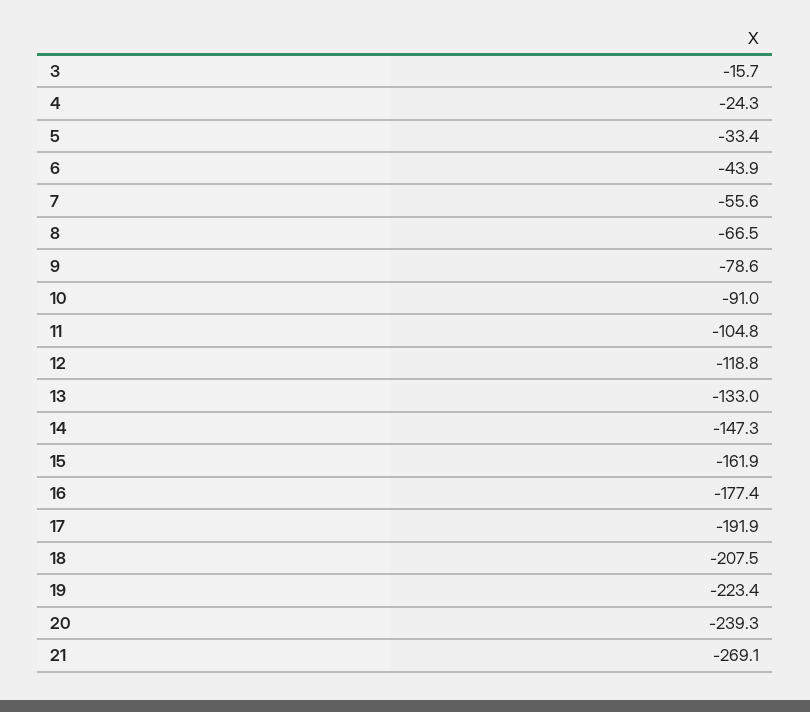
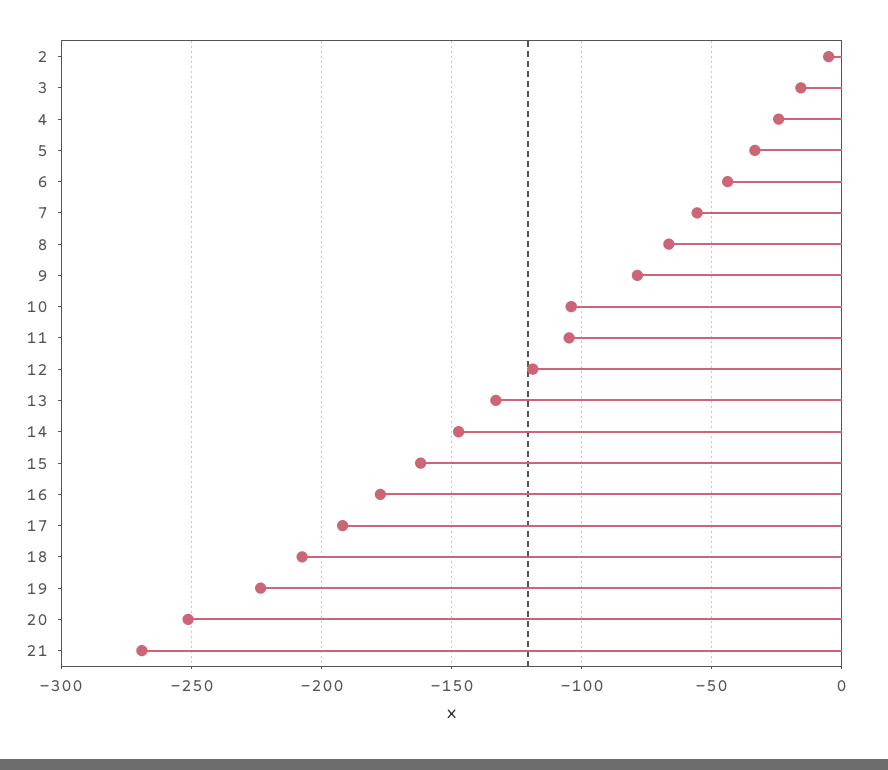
10: -91 -> -105
20: -239.3 -> -250
2: none -> -5

